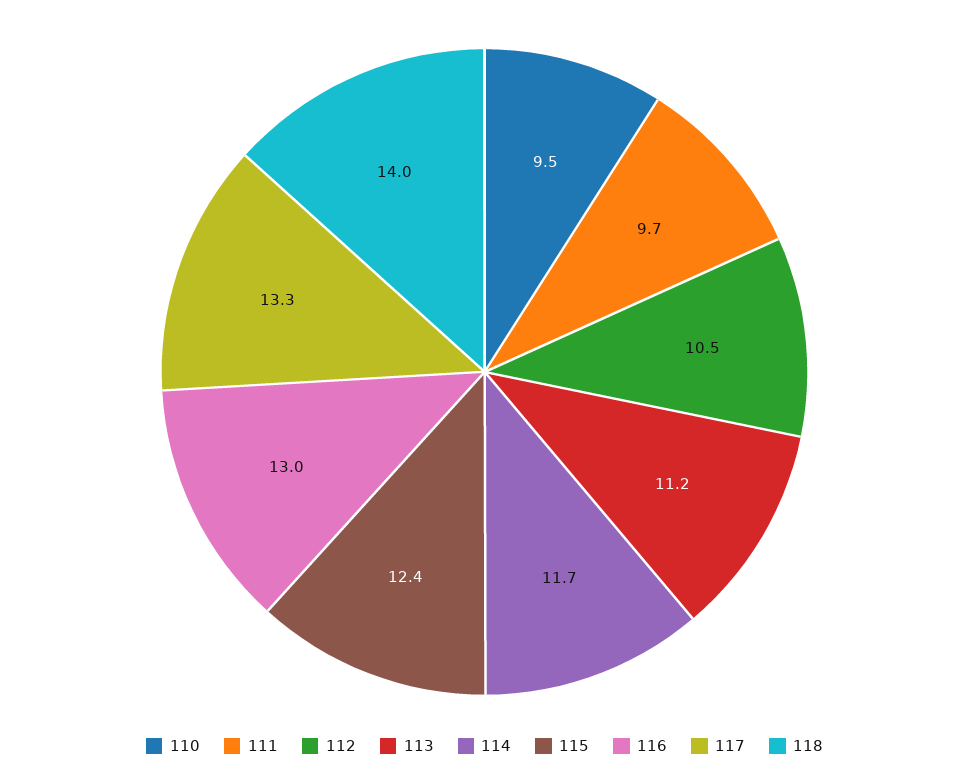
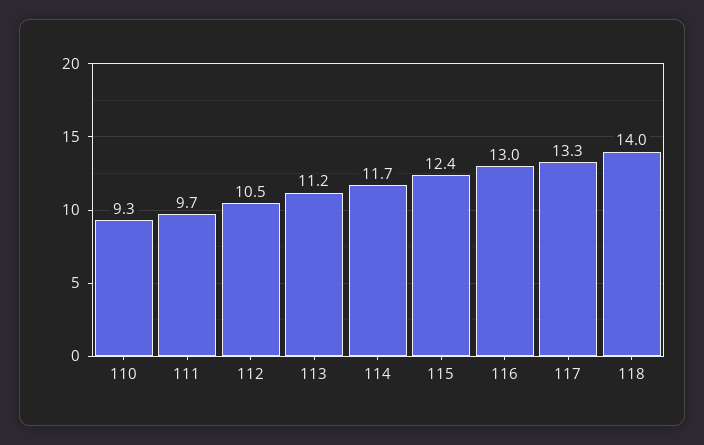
110: 9.5 -> 9.3

